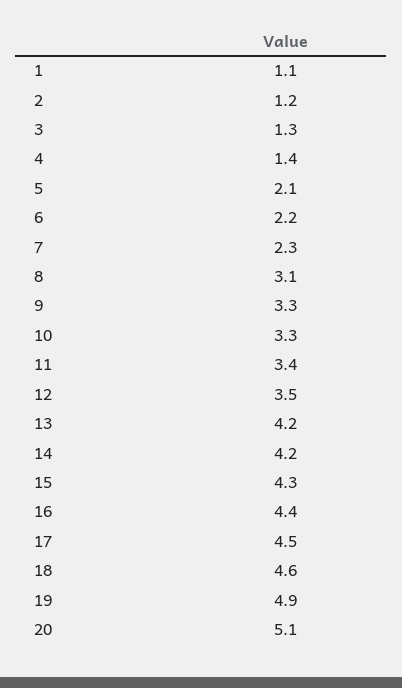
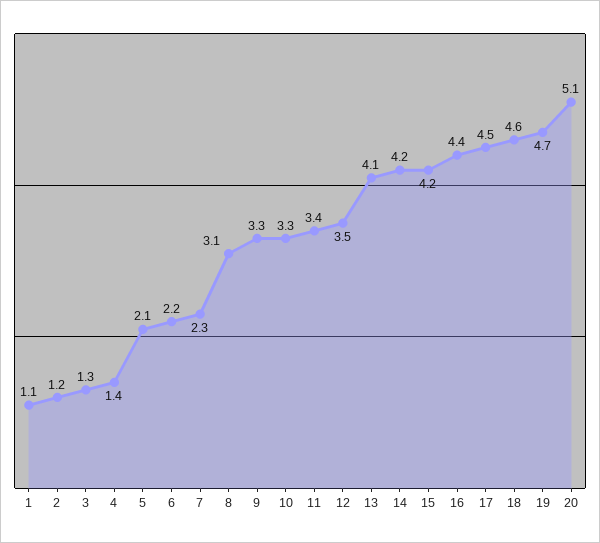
13: 4.2 -> 4.1
15: 4.3 -> 4.2
19: 4.9 -> 4.7

